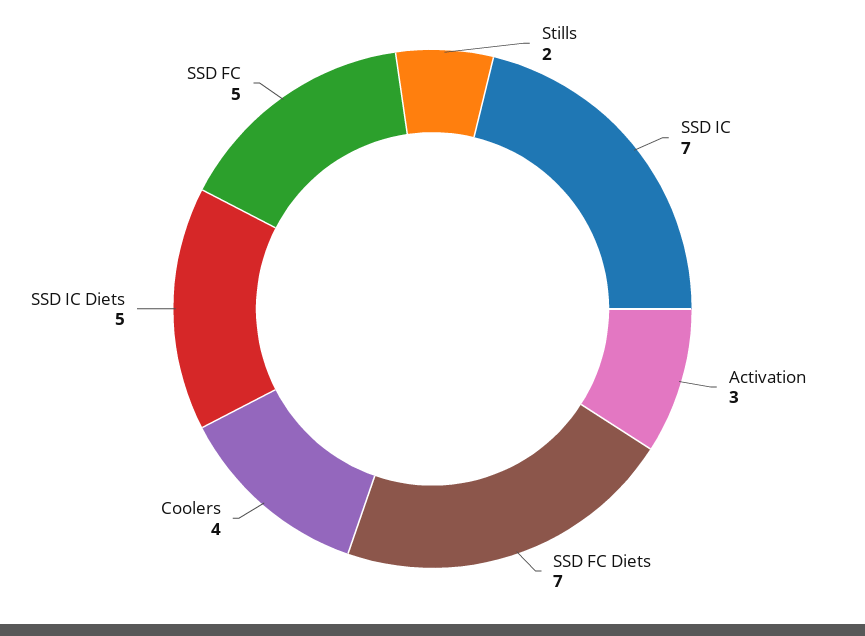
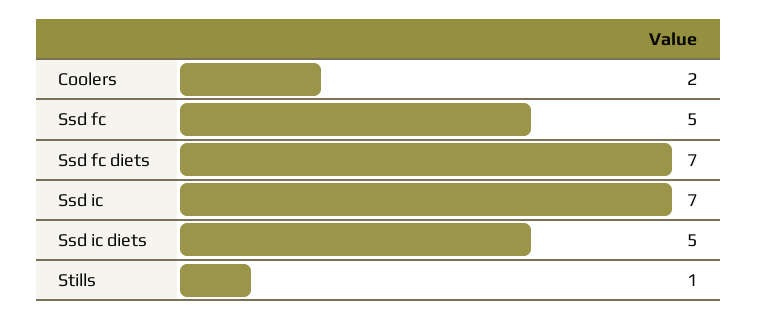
Stills: 2 -> 1
Activation: 3 -> none
Coolers: 4 -> 2

